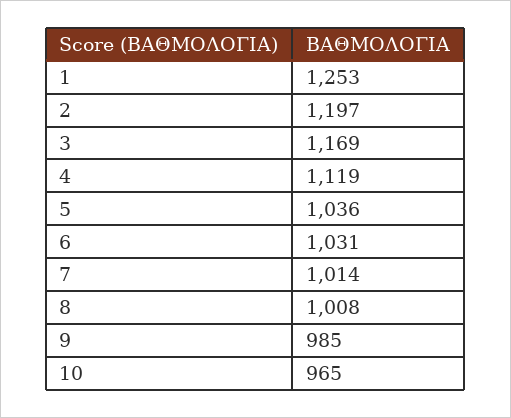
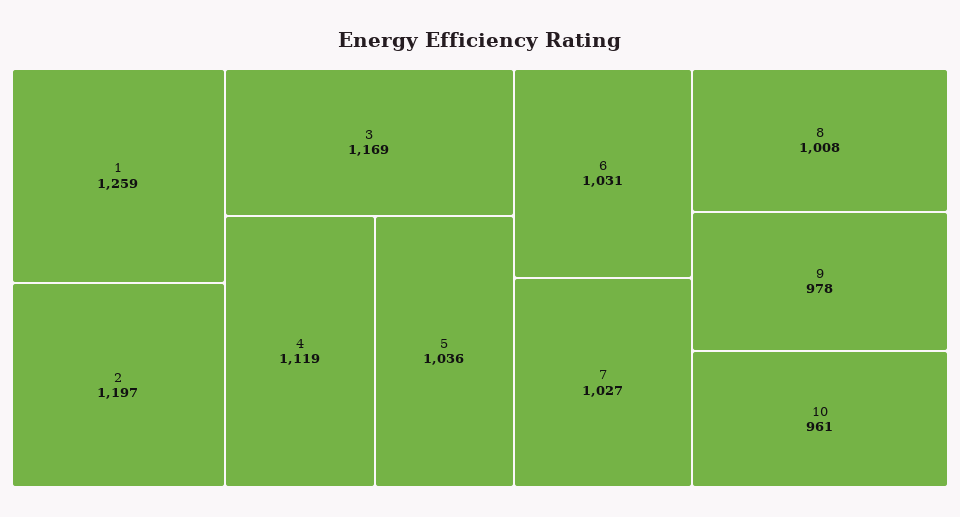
1: 1253 -> 1259
7: 1014 -> 1027
9: 985 -> 978
10: 965 -> 961

